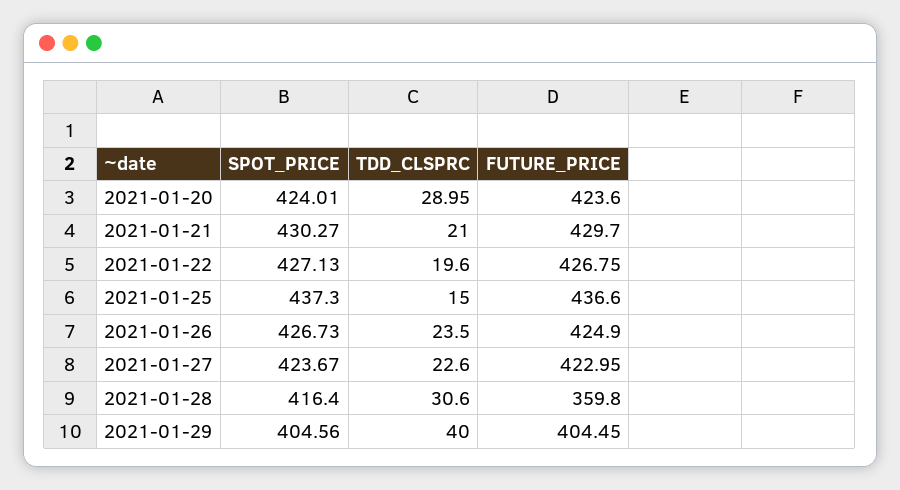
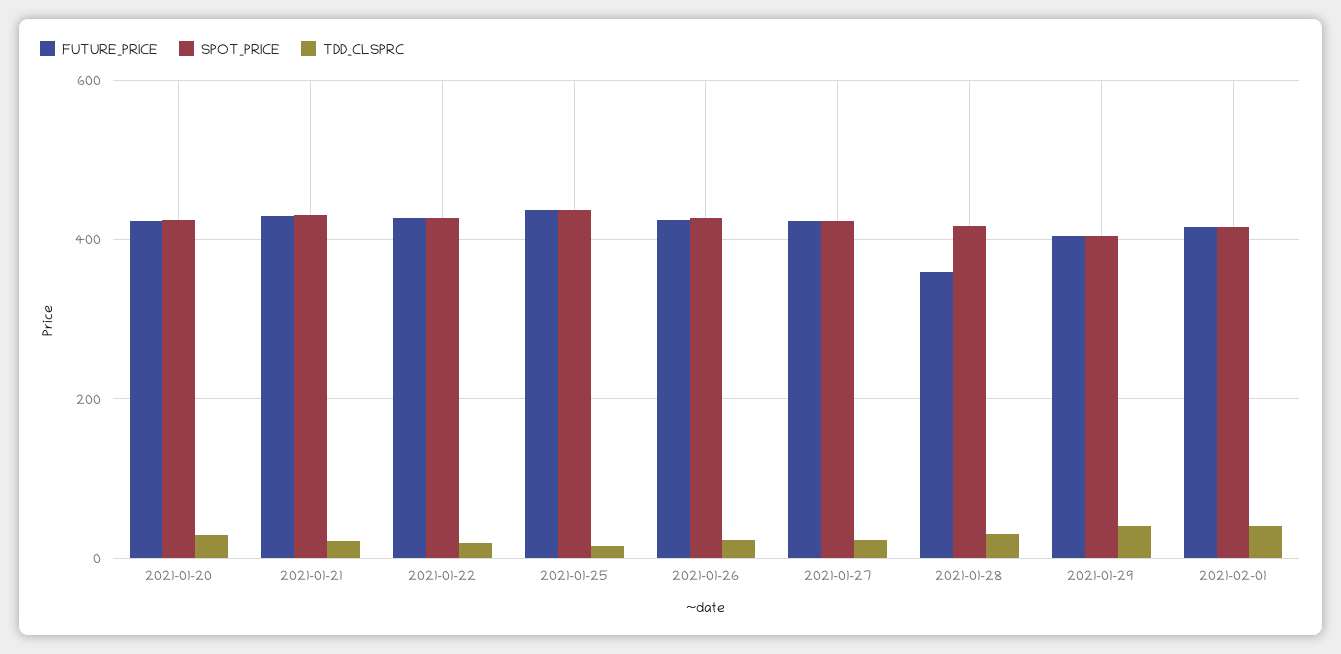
FUTURE_PRICE, 2021-02-01: none -> 420
SPOT_PRICE, 2021-02-01: none -> 420
TDD_CLSPRC, 2021-02-01: none -> 40

